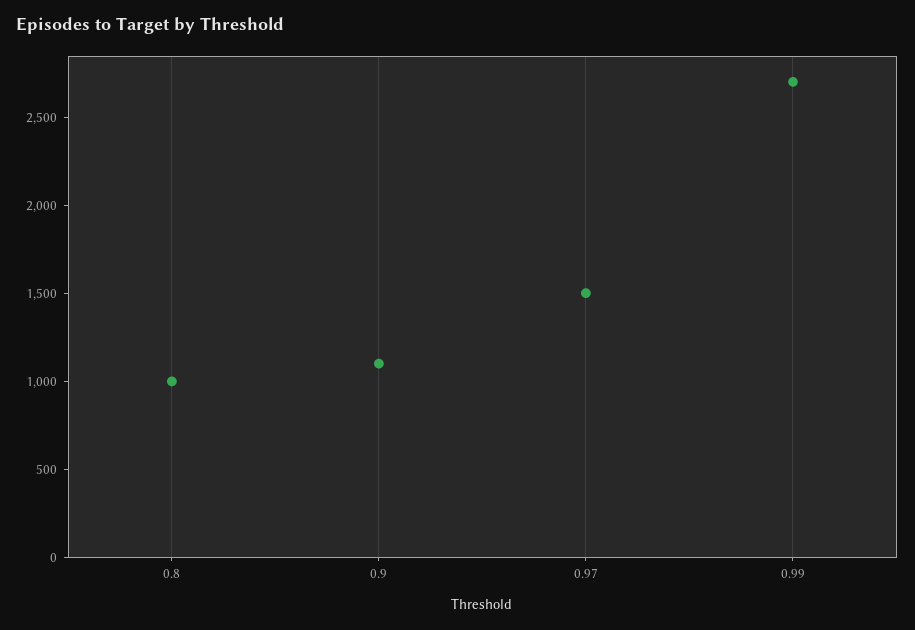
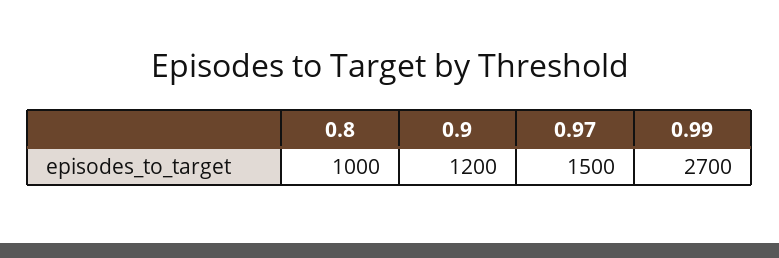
0.9: 1100 -> 1200

